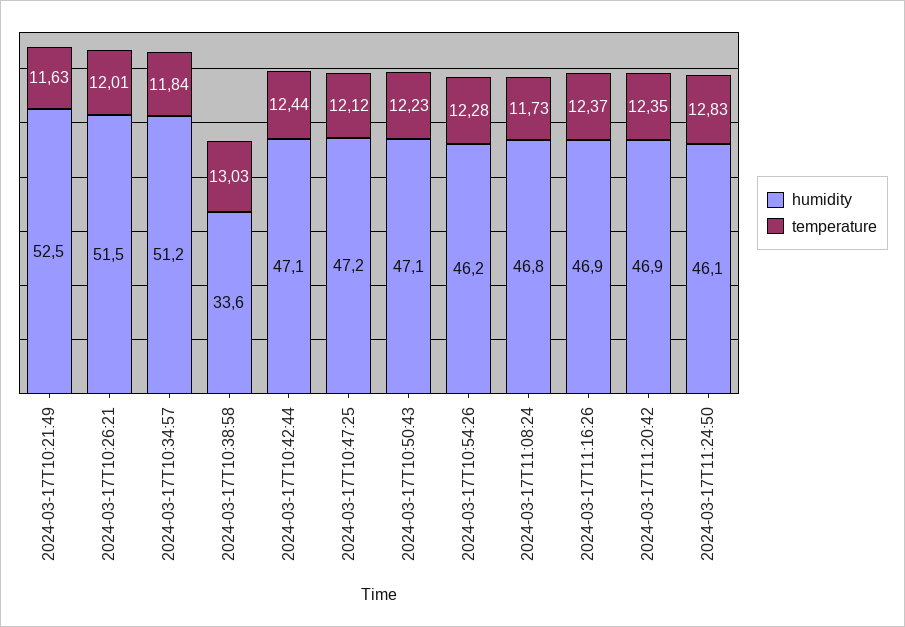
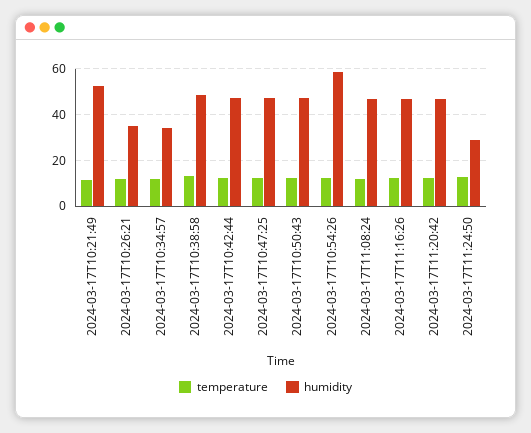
humidity, 2024-03-17T10:26:21: 51.5 -> 35
humidity, 2024-03-17T10:34:57: 51.2 -> 35
humidity, 2024-03-17T10:38:58: 33.6 -> 50
humidity, 2024-03-17T10:54:26: 46.2 -> 60
humidity, 2024-03-17T11:24:50: 46.1 -> 30

